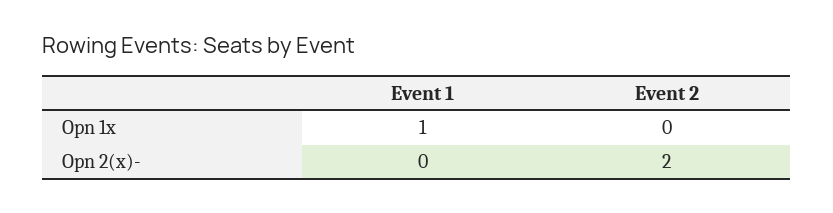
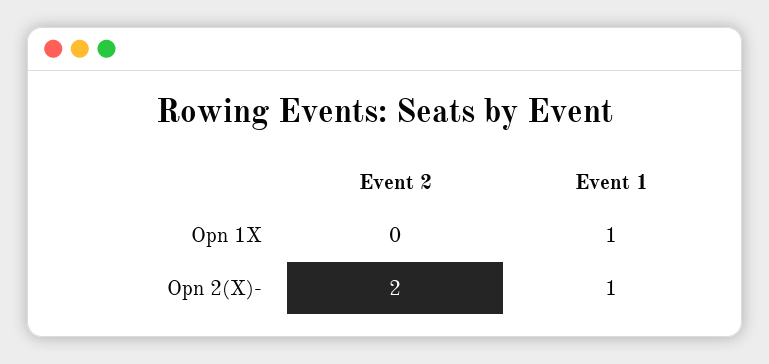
Event 1, Opn 2(x)-: 0 -> 1

